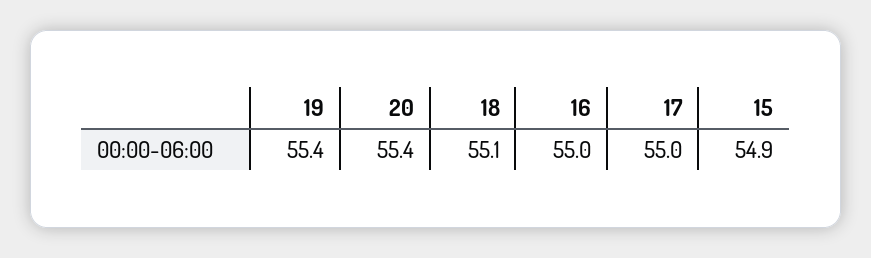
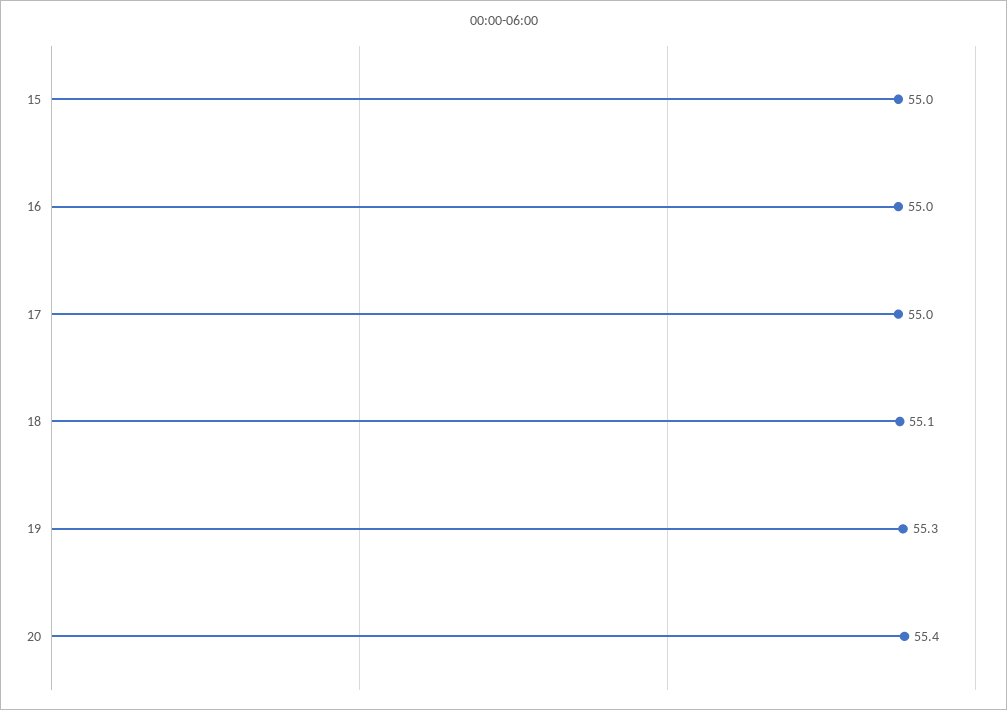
19: 55.4 -> 55.3
15: 54.9 -> 55

